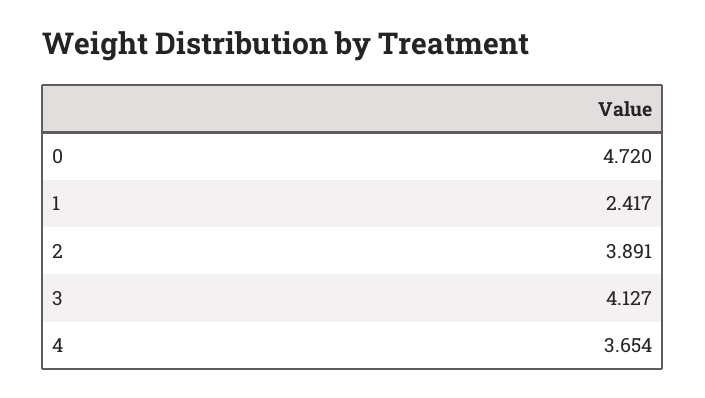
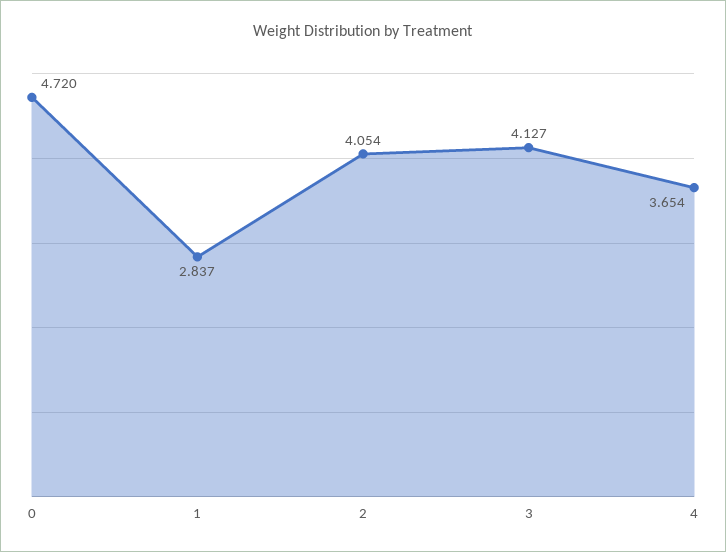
1: 2.417 -> 2.837
2: 3.891 -> 4.054

